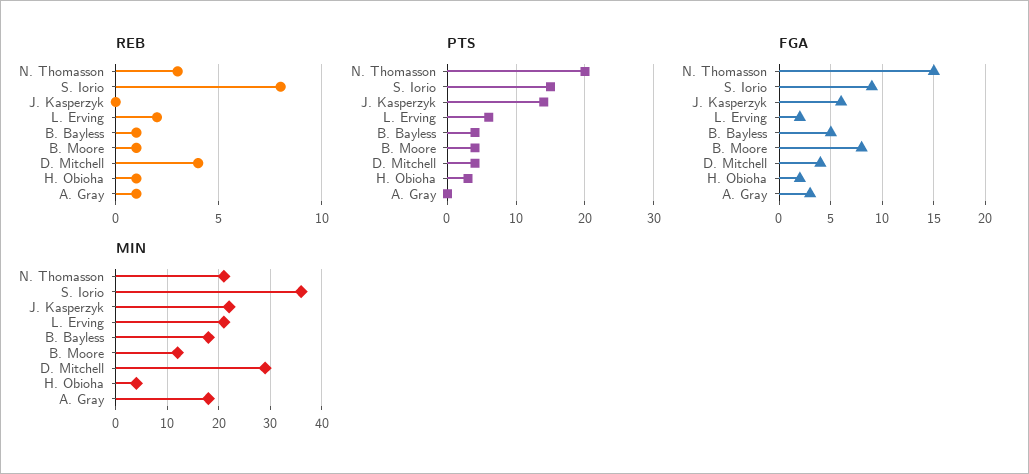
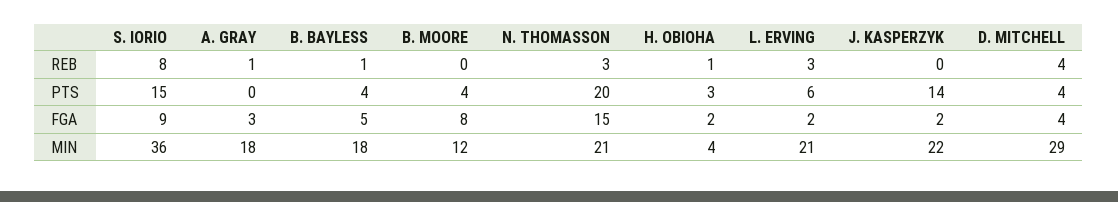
REB, L. Erving: 2 -> 3
REB, B. Moore: 1 -> 0
FGA, J. Kasperzyk: 6 -> 2

